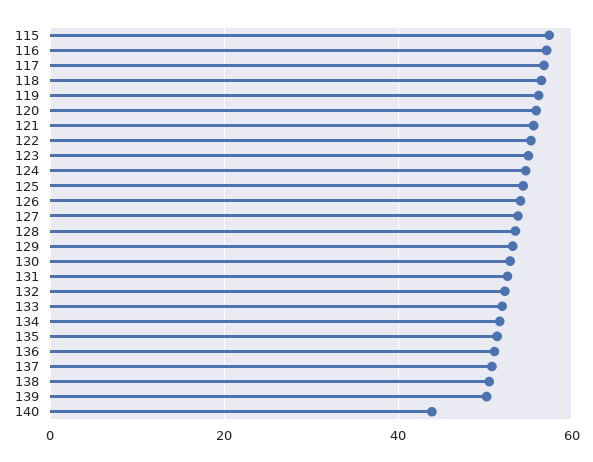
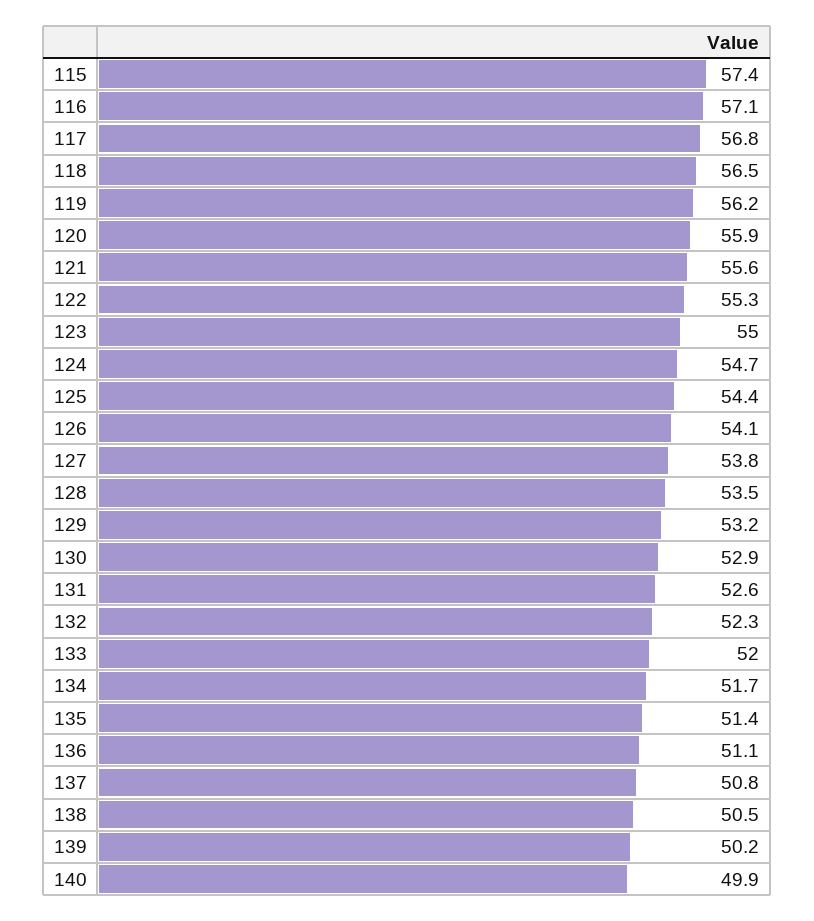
140: 44 -> 49.9

